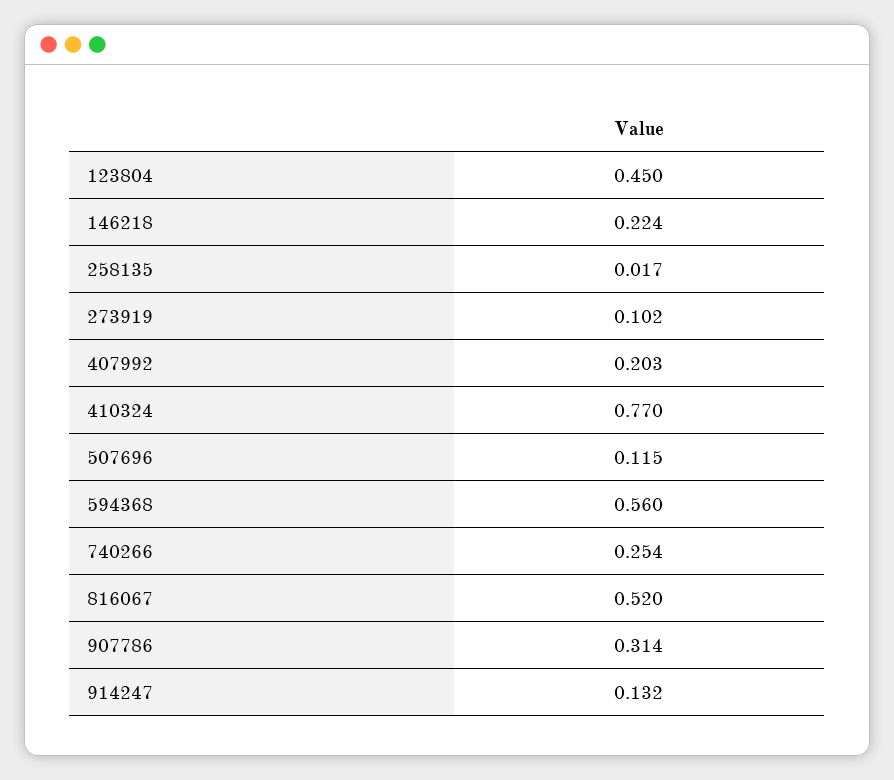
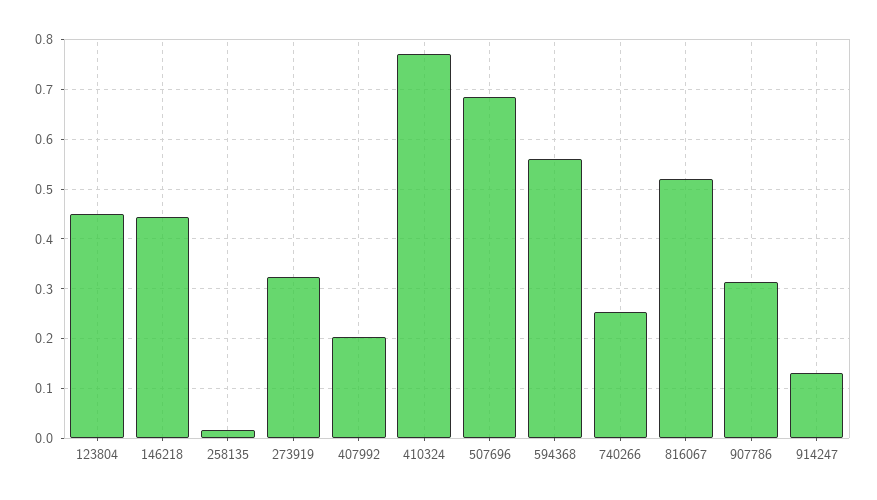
146218: 0.224 -> 0.44
273919: 0.102 -> 0.32
507696: 0.115 -> 0.68

